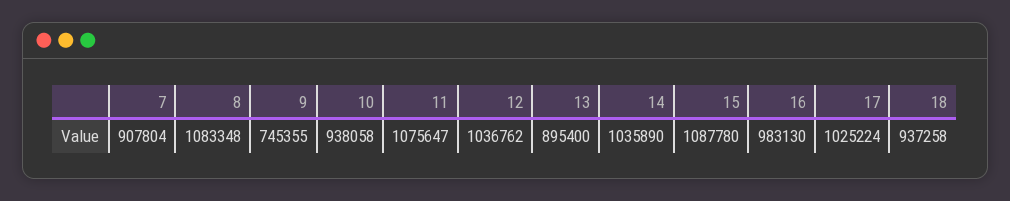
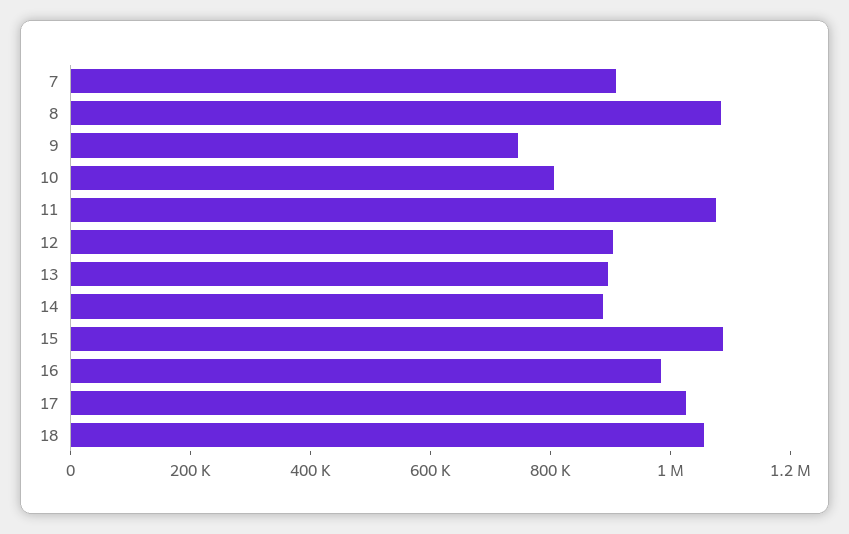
10: 938058 -> 800000
12: 1036762 -> 900000
14: 1035890 -> 900000
18: 937258 -> 1050000

